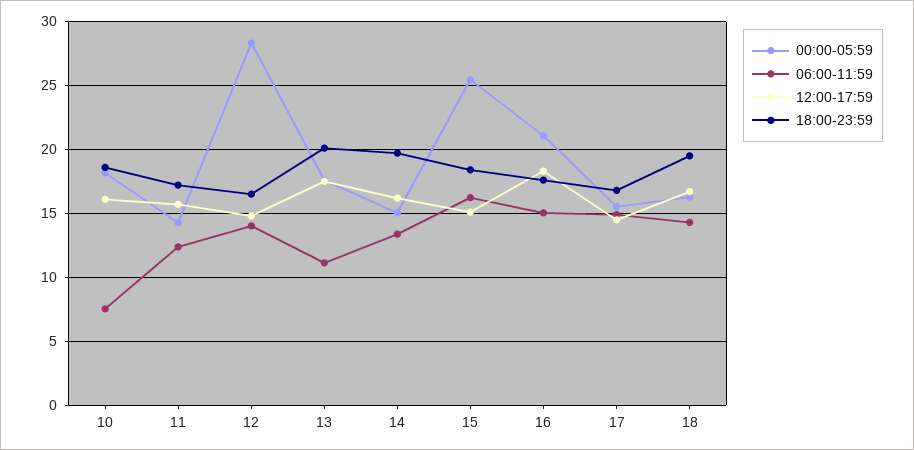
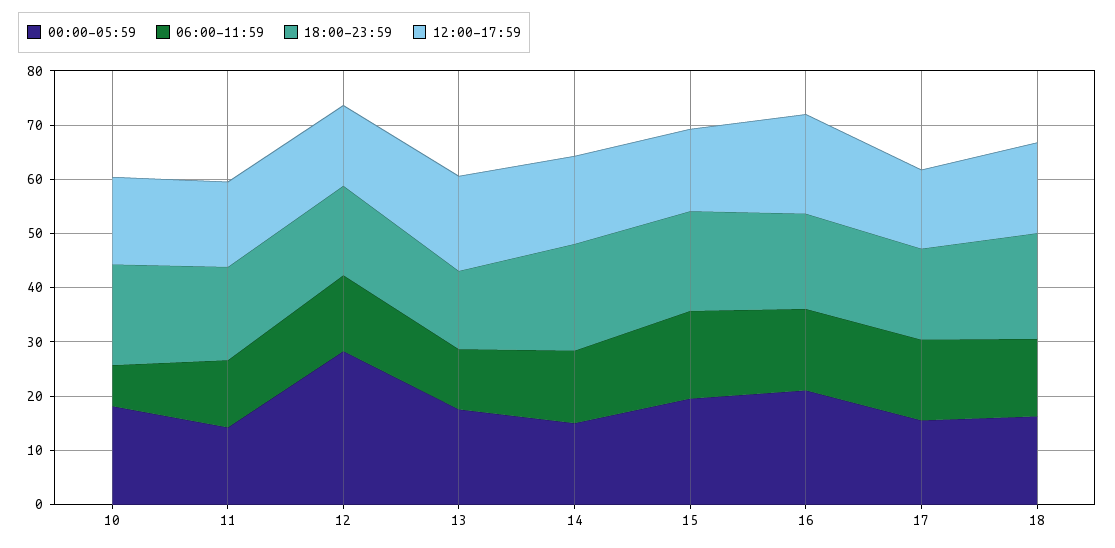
18:00-23:59, 13: 20 -> 14
00:00-05:59, 15: 25.5 -> 20

